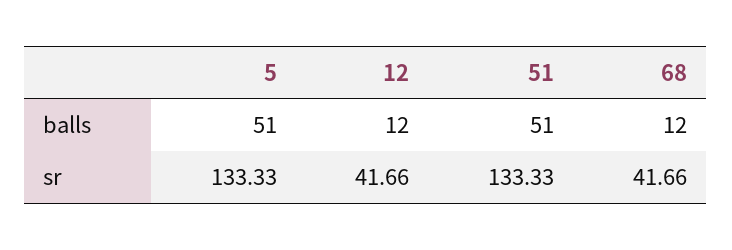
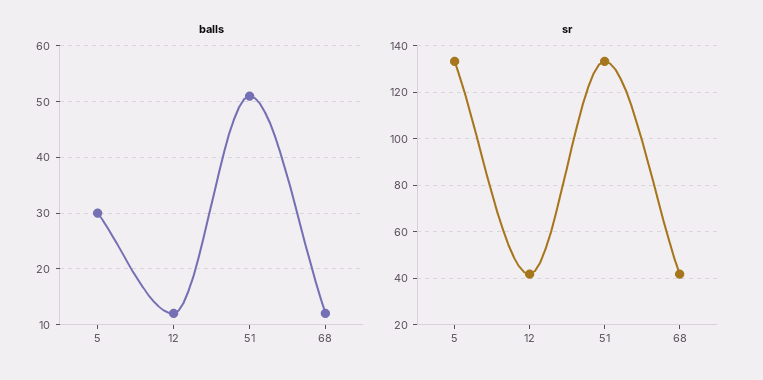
balls, 5: 51 -> 30

